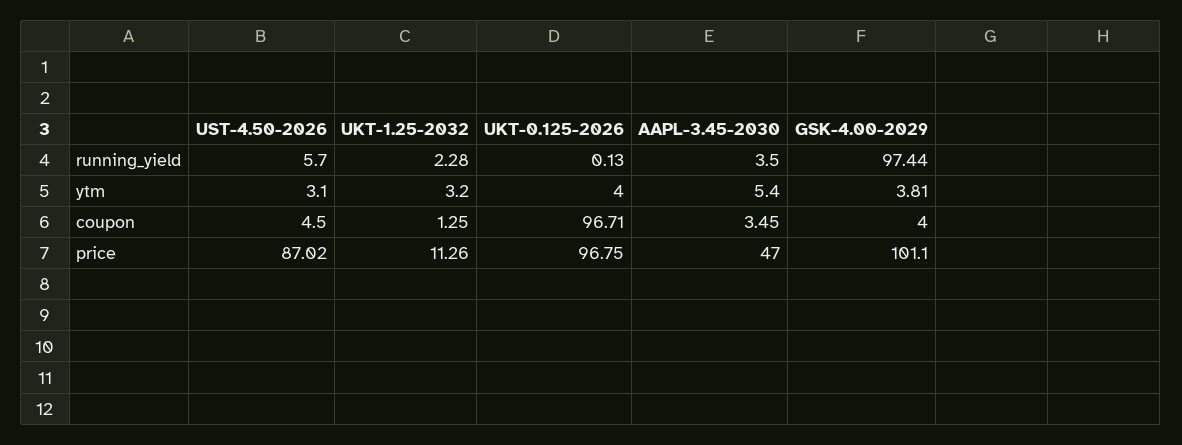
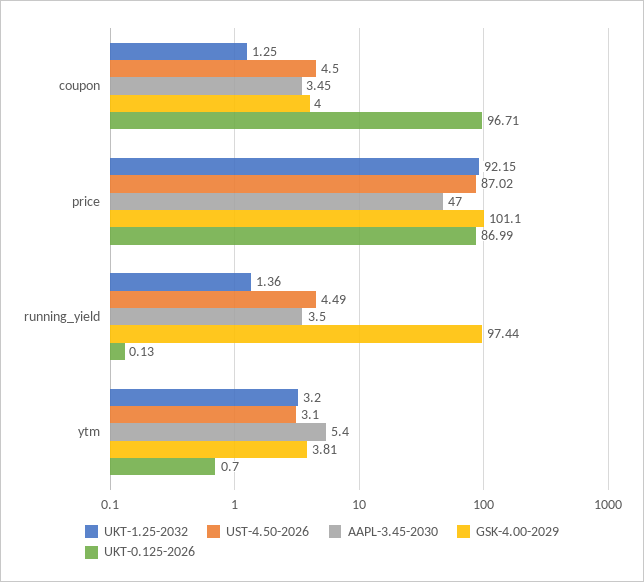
UST-4.50-2026, running_yield: 5.7 -> 4.49
UKT-1.25-2032, running_yield: 2.28 -> 1.36
UKT-0.125-2026, ytm: 4 -> 0.7
UKT-1.25-2032, price: 11.26 -> 92.15
UKT-0.125-2026, price: 96.75 -> 86.99

